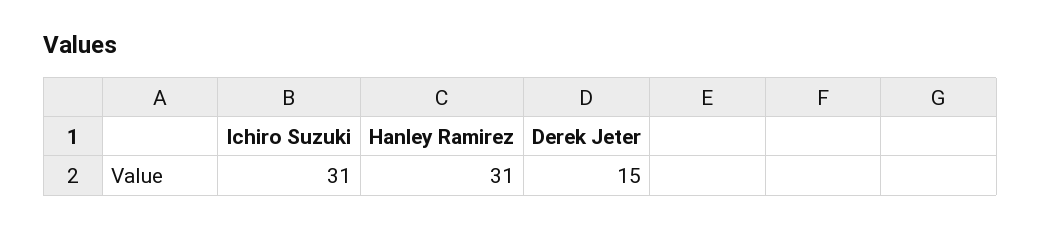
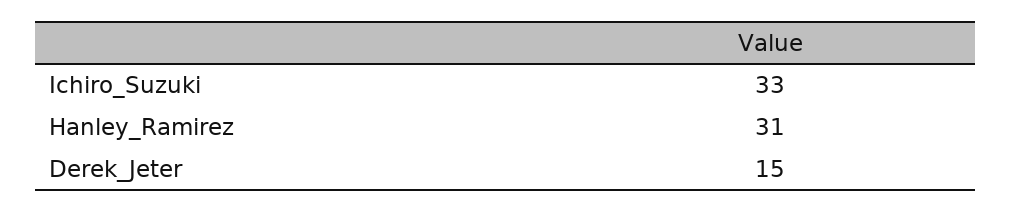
Ichiro Suzuki: 31 -> 33

